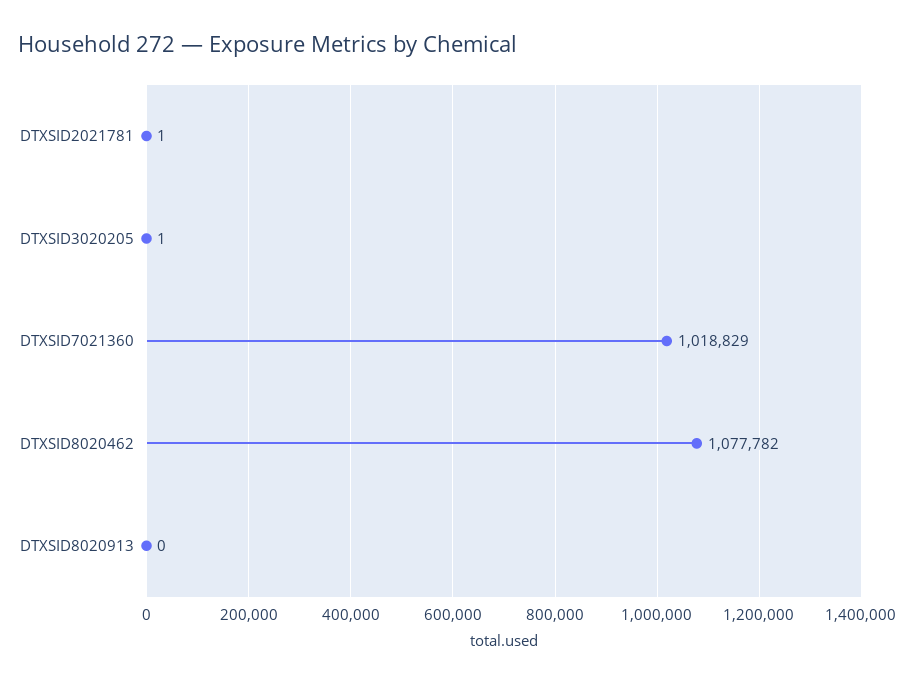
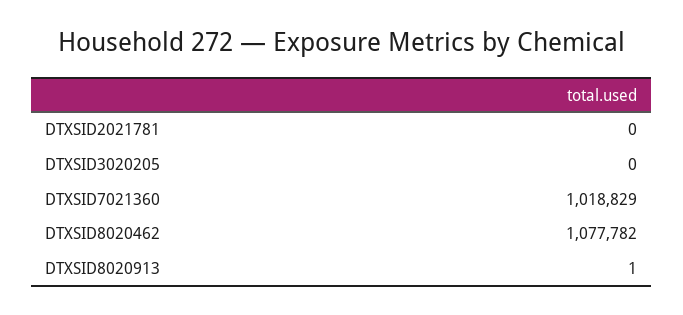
DTXSID2021781: 1 -> 0
DTXSID3020205: 1 -> 0
DTXSID8020913: 0 -> 1

